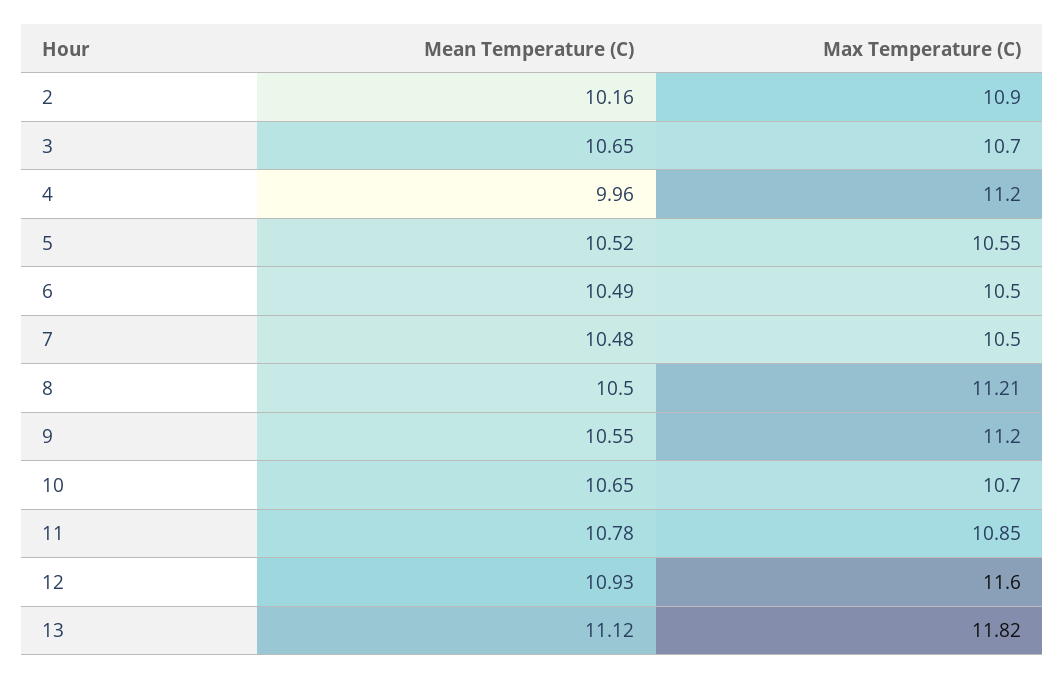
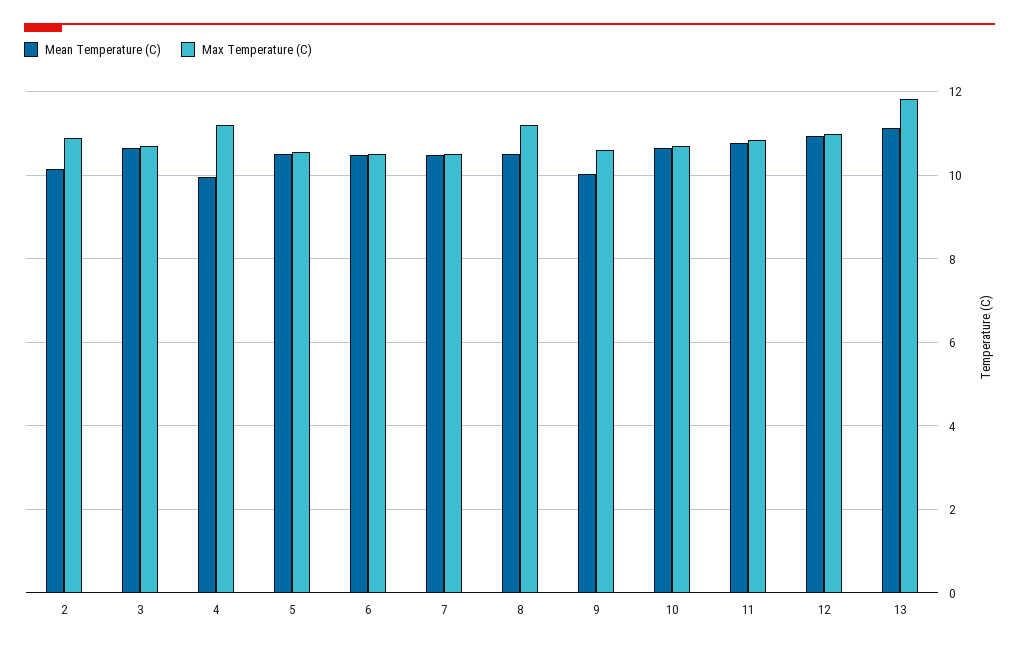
Mean Temperature (C), 9: 10.55 -> 10
Max Temperature (C), 9: 11.2 -> 10.6
Max Temperature (C), 12: 11.6 -> 11

